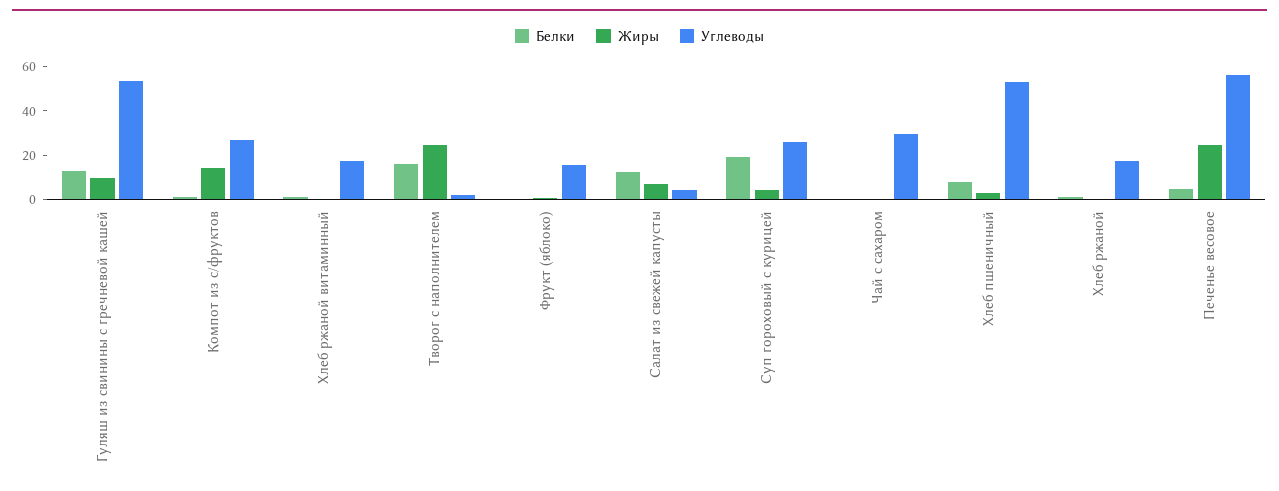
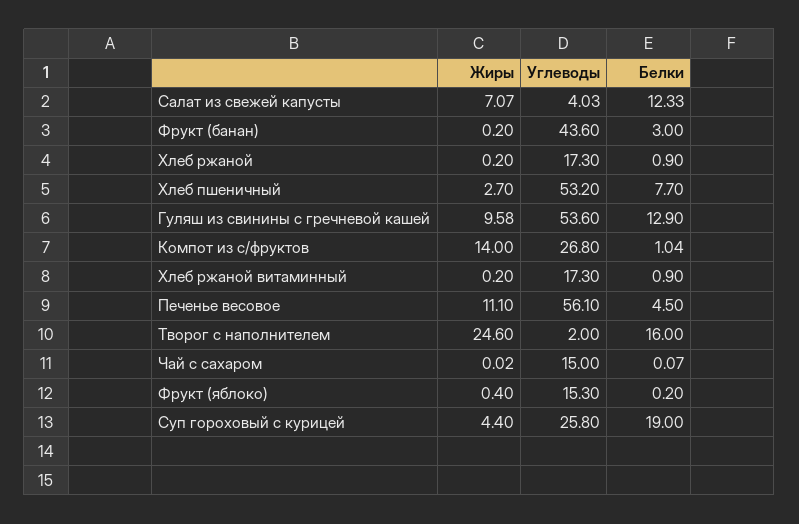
Углеводы, Чай с сахаром: 30 -> 15
Жиры, Печенье весовое: 25 -> 11.1
Жиры, Фрукт (банан): none -> 0.2
Углеводы, Фрукт (банан): none -> 43.6
Белки, Фрукт (банан): none -> 3

